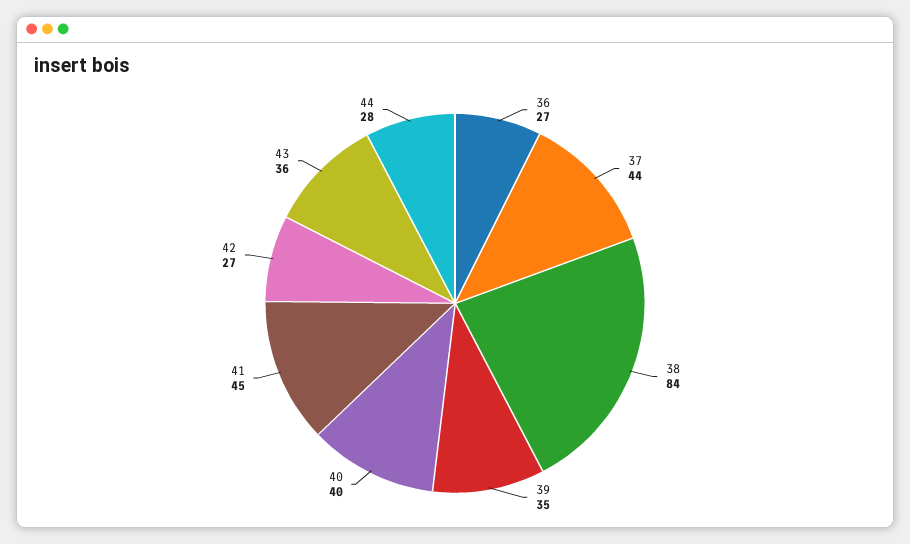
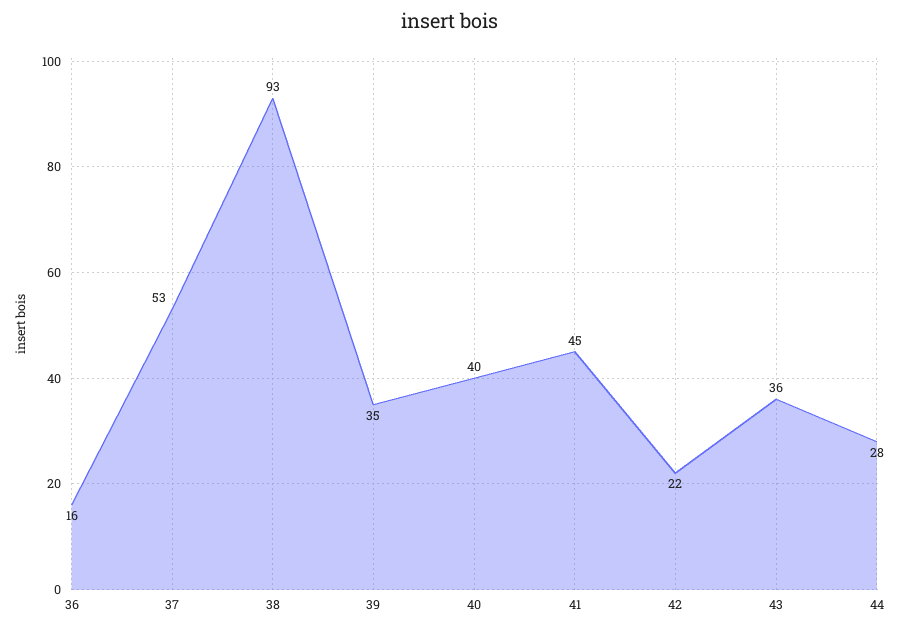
36: 27 -> 16
37: 44 -> 53
38: 84 -> 93
42: 27 -> 22

